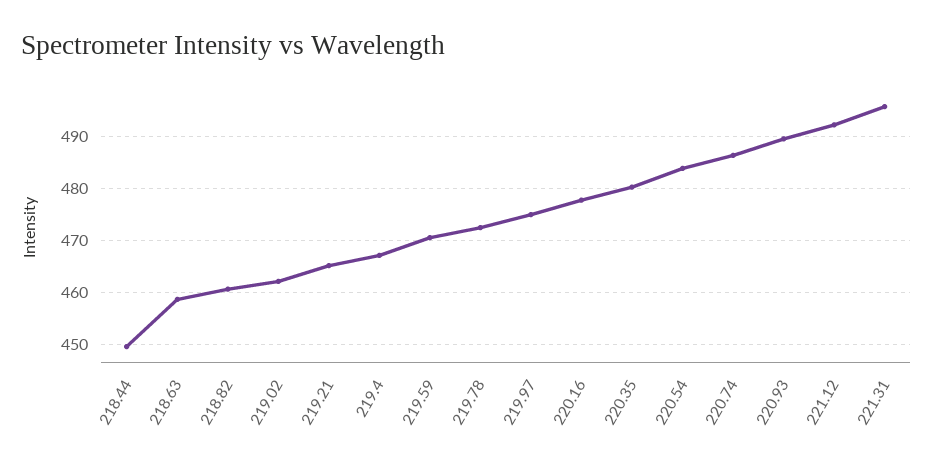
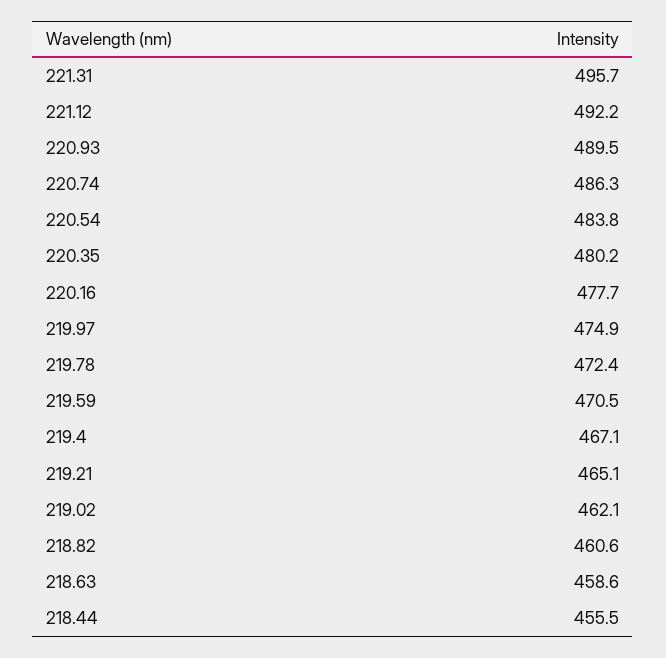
218.44: 450 -> 455.5

